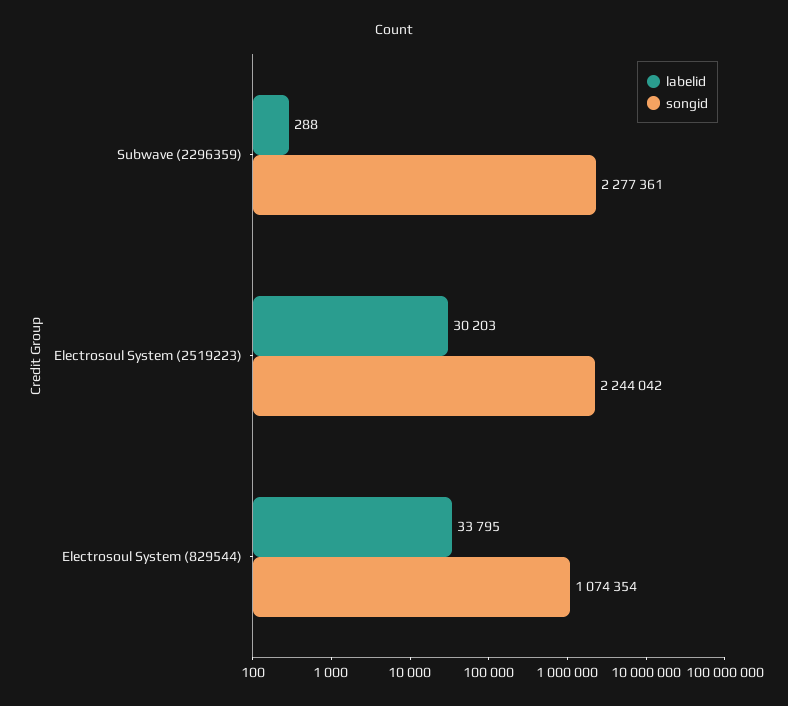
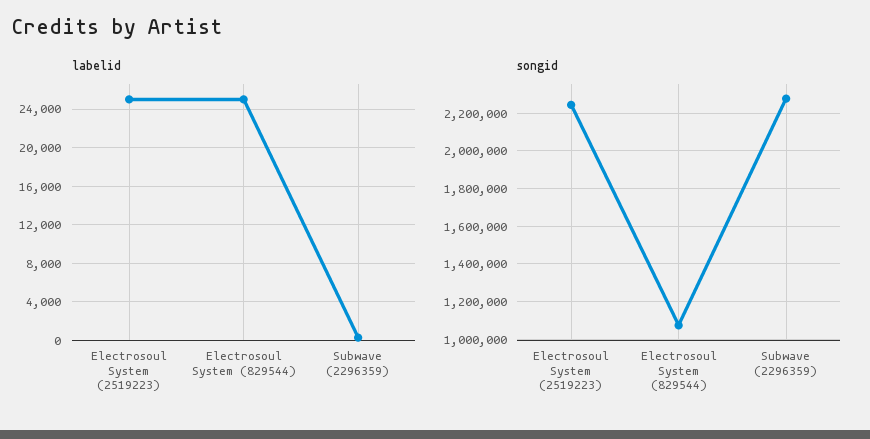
labelid, Electrosoul System (2519223): 30203 -> 25000
labelid, Electrosoul System (829544): 33795 -> 25000

